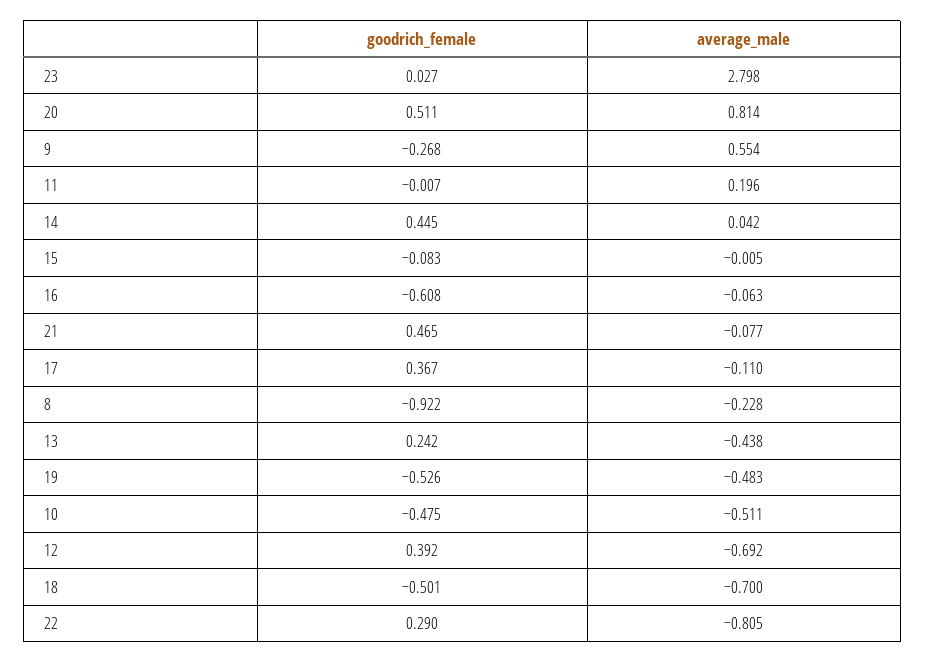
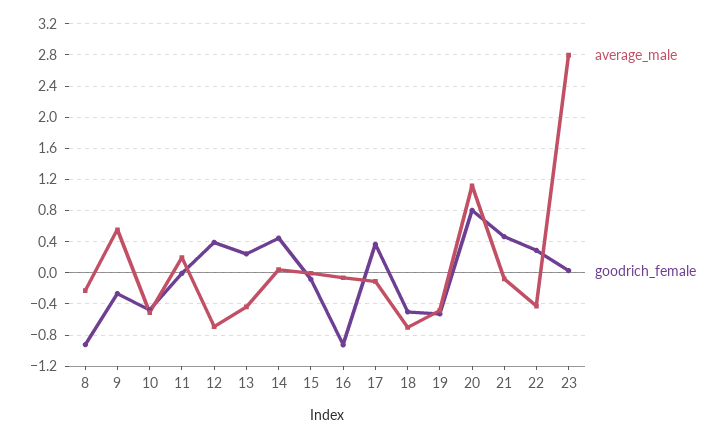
goodrich_female, 20: 0.511 -> 0.8
average_male, 20: 0.814 -> 1.1
goodrich_female, 16: -0.608 -> -0.9
average_male, 22: -0.805 -> -0.4

